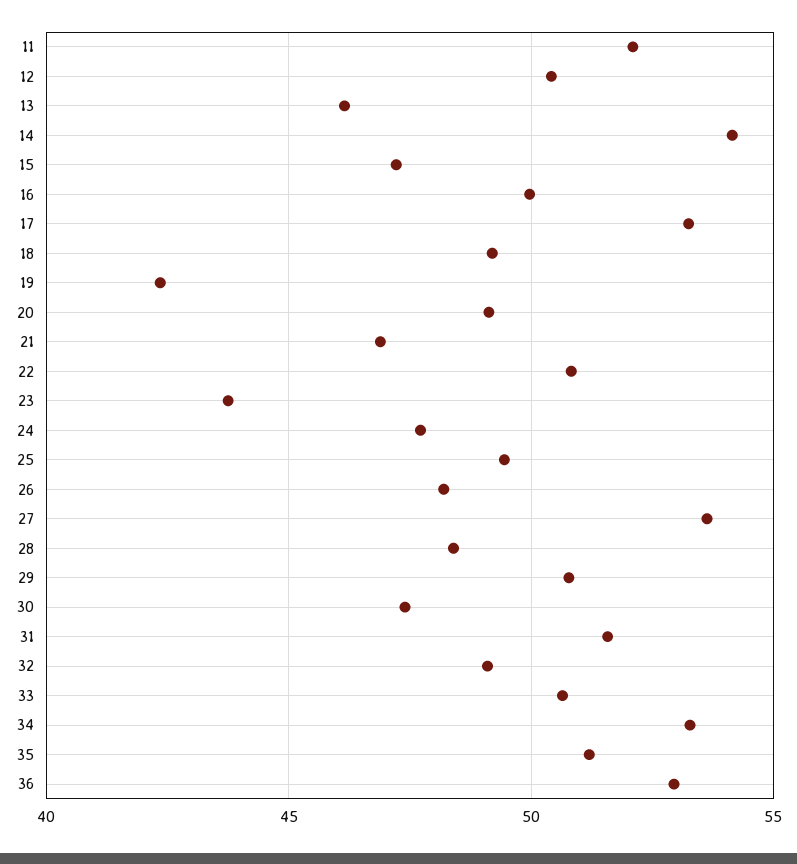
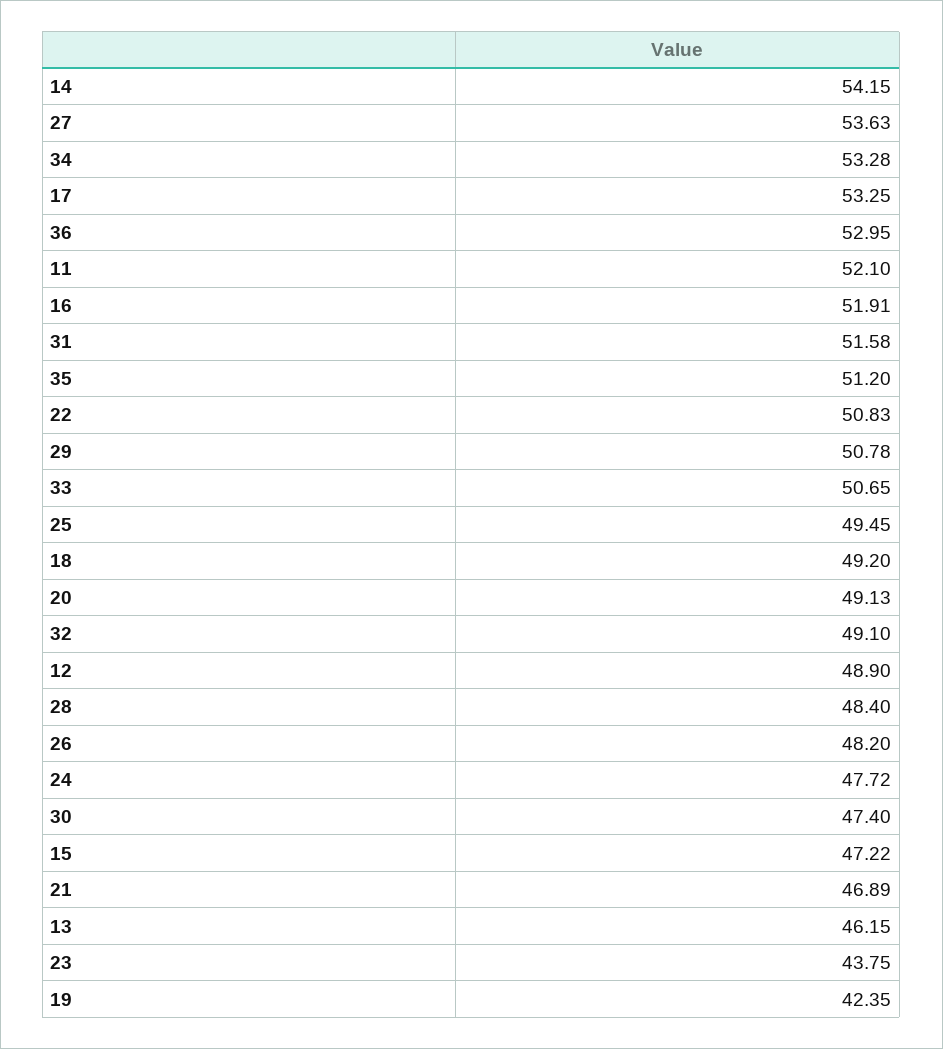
12: 50.5 -> 48.9
16: 50 -> 51.91

